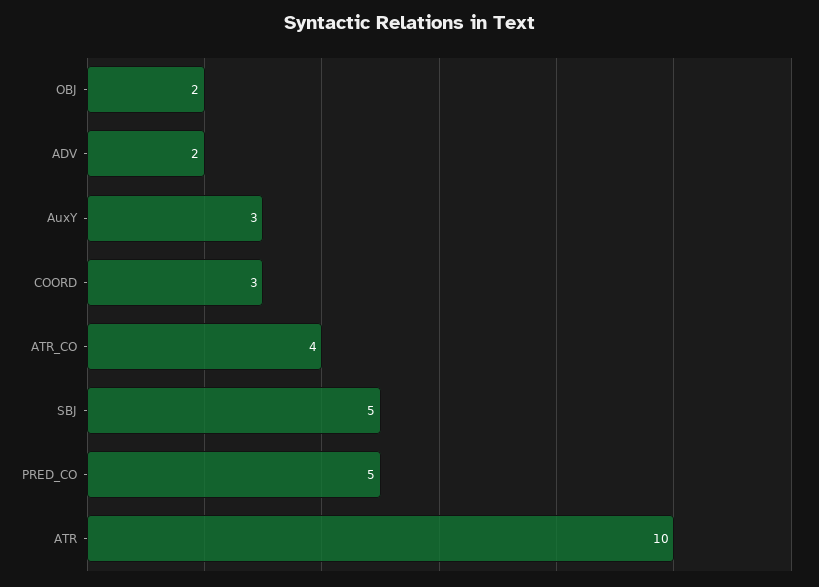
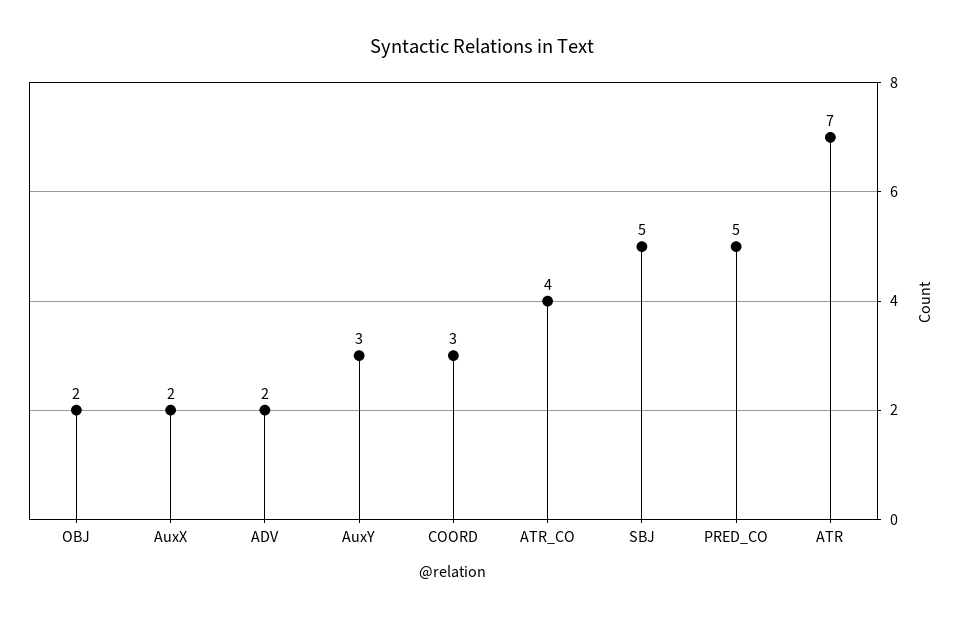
ATR: 10 -> 7
AuxX: none -> 2

